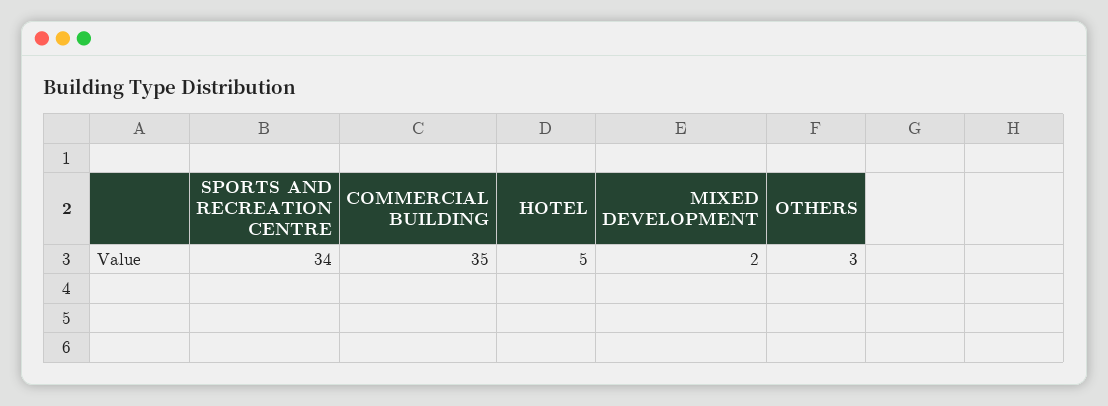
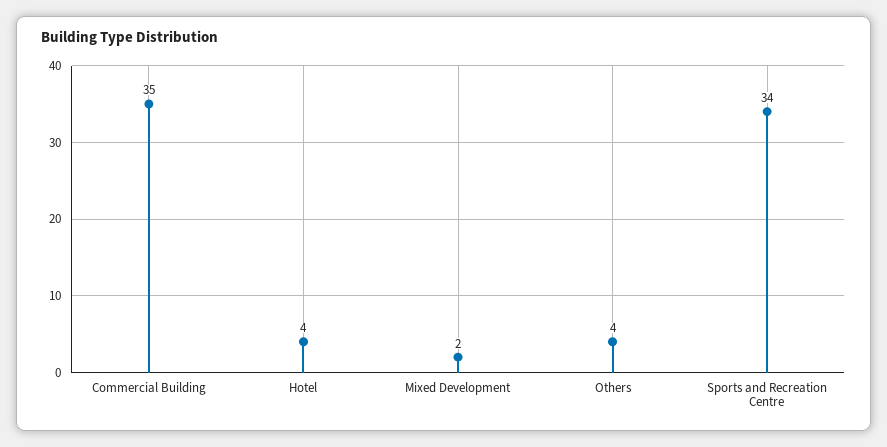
HOTEL: 5 -> 4
OTHERS: 3 -> 4

